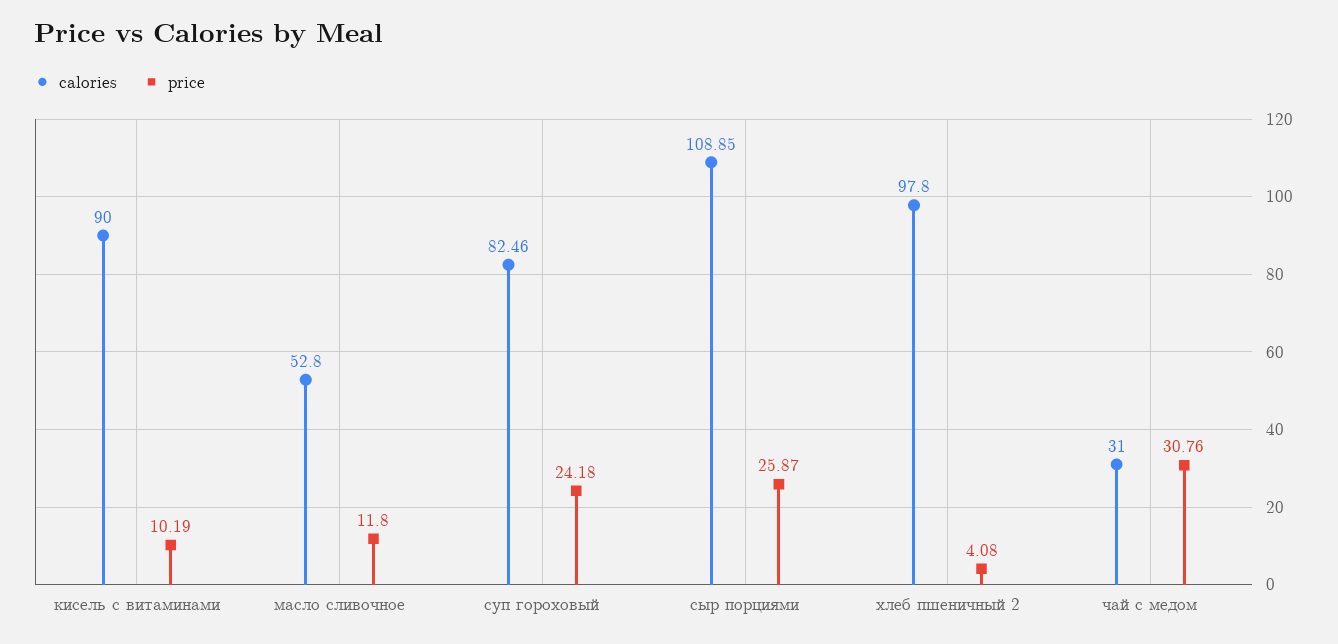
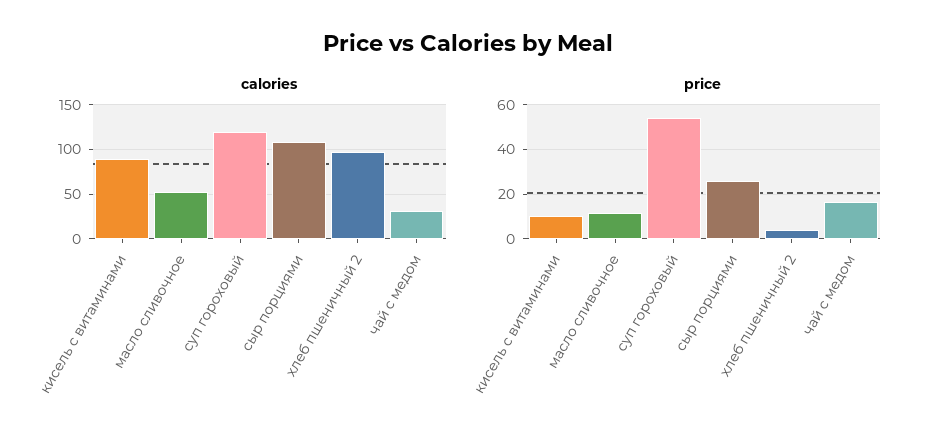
calories, суп гороховый: 82.46 -> 120
price, суп гороховый: 24.18 -> 55
price, чай с медом: 30.76 -> 15

